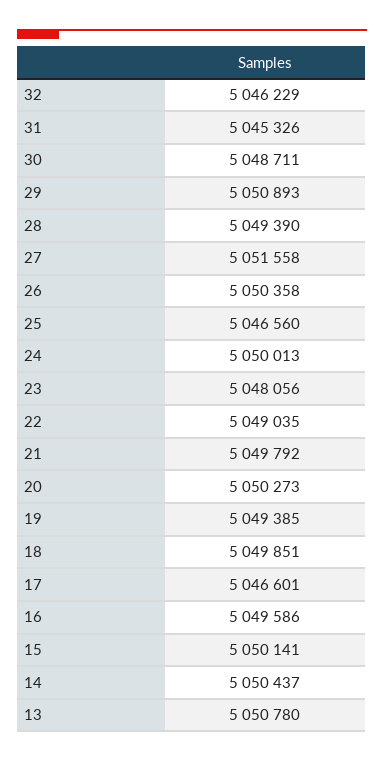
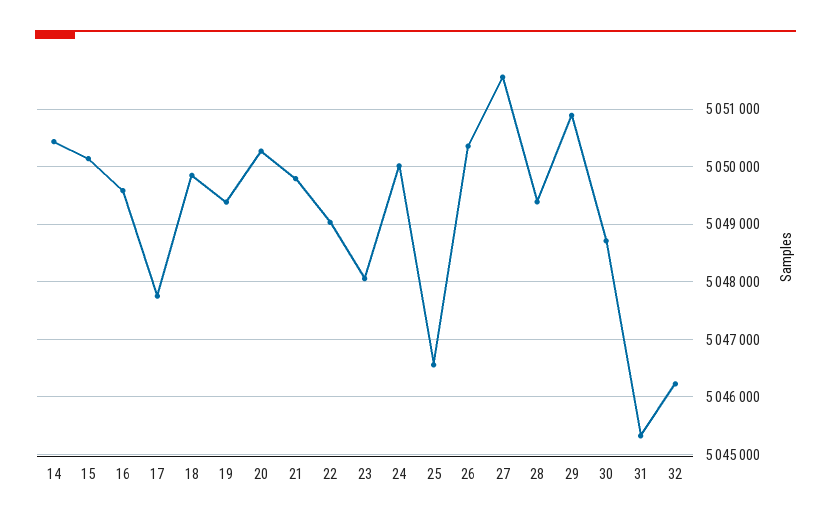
17: 5046601 -> 5047800
13: 5050780 -> none

